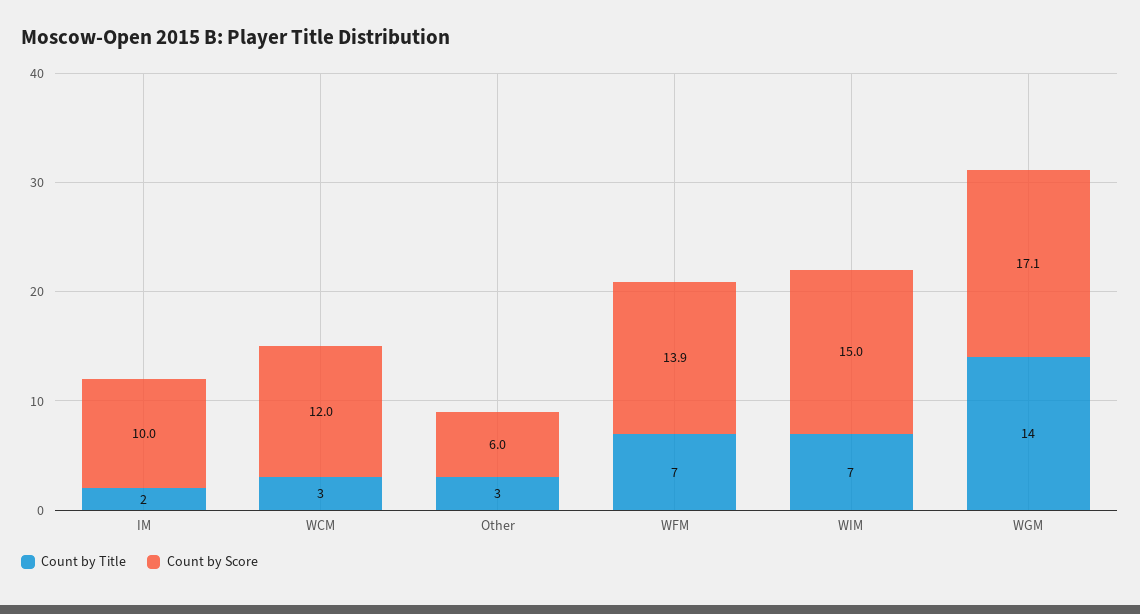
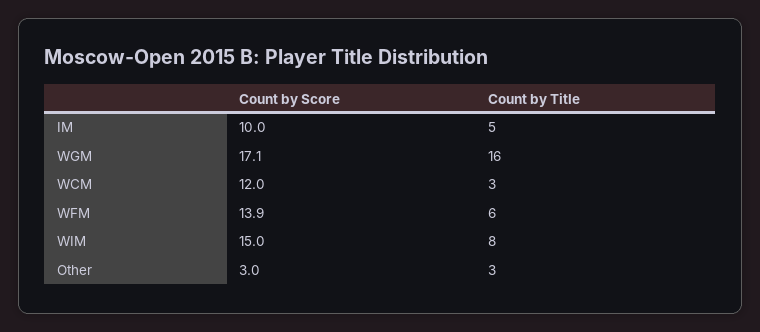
Count by Title, IM: 2 -> 5
Count by Score, Other: 6 -> 3
Count by Title, WFM: 7 -> 6
Count by Title, WIM: 7 -> 8
Count by Title, WGM: 14 -> 16

